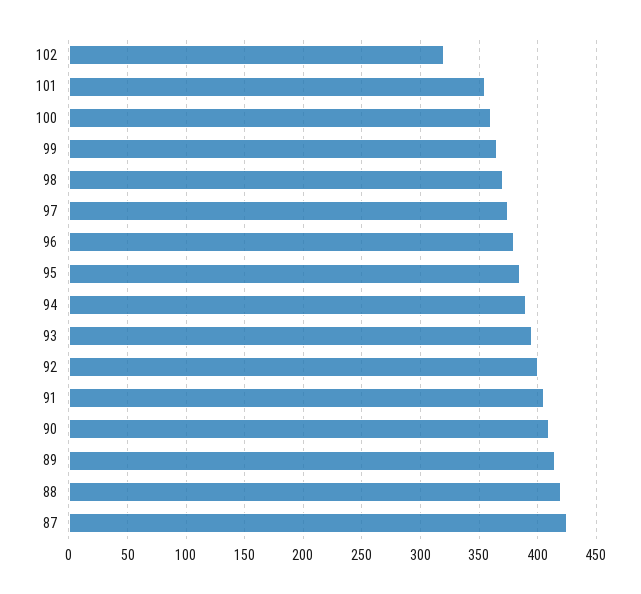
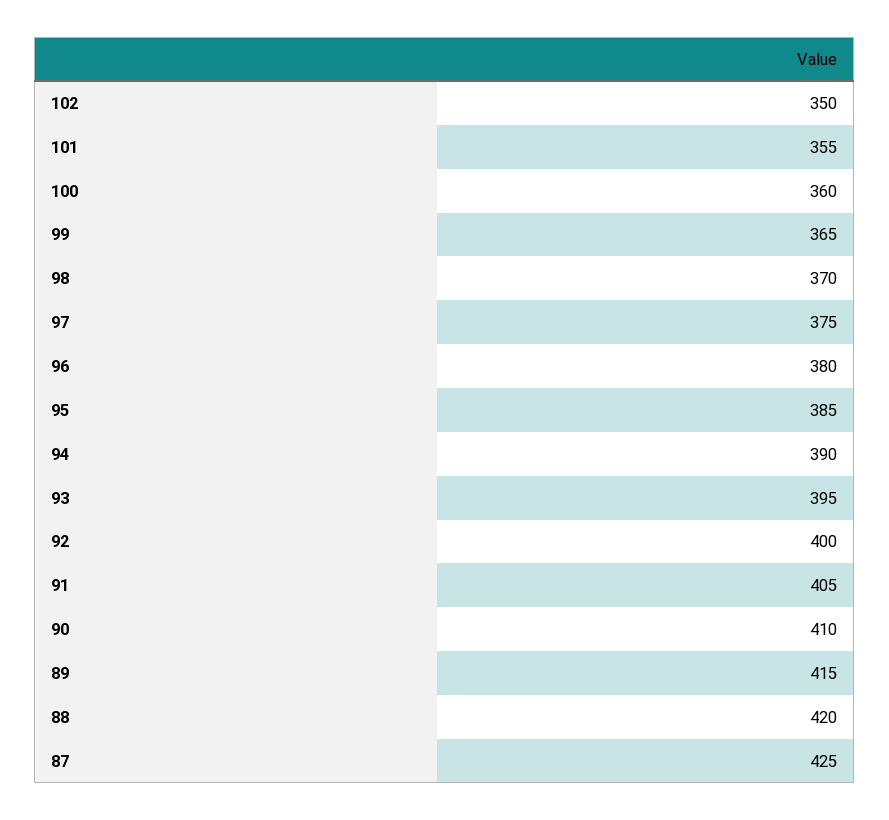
102: 320 -> 350

